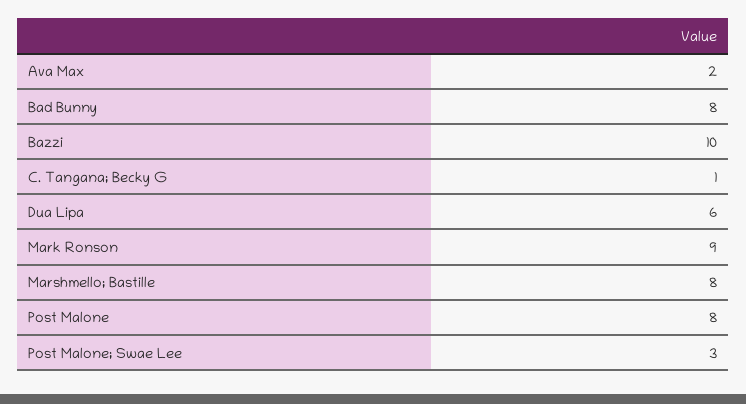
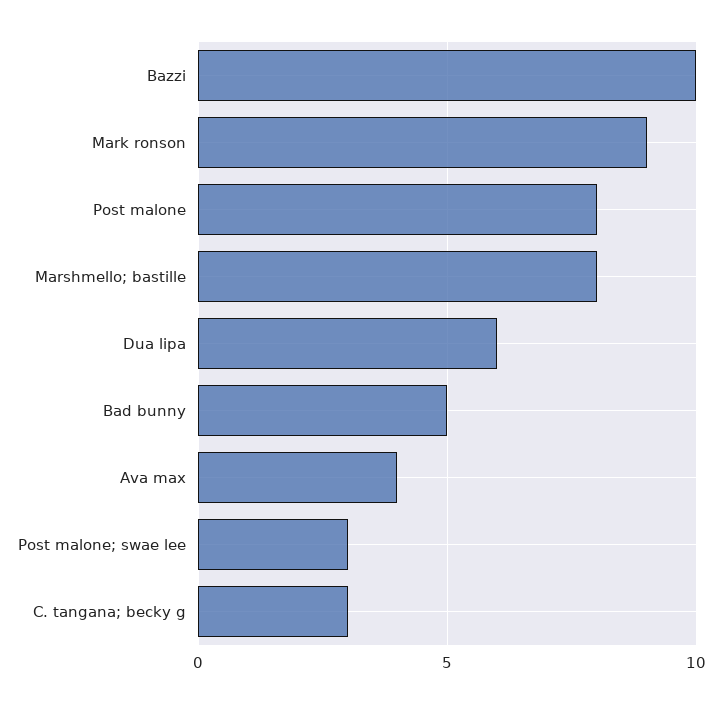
Ava Max: 2 -> 4
Bad Bunny: 8 -> 5
C. Tangana; Becky G: 1 -> 3

